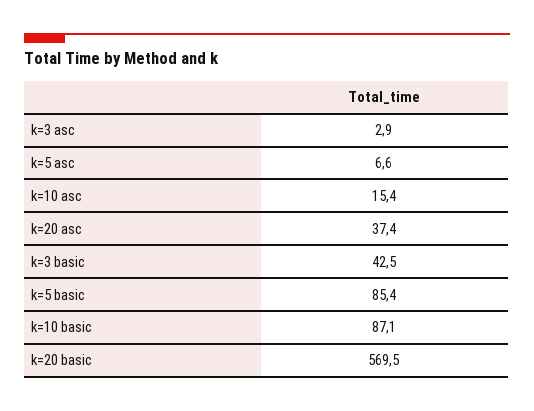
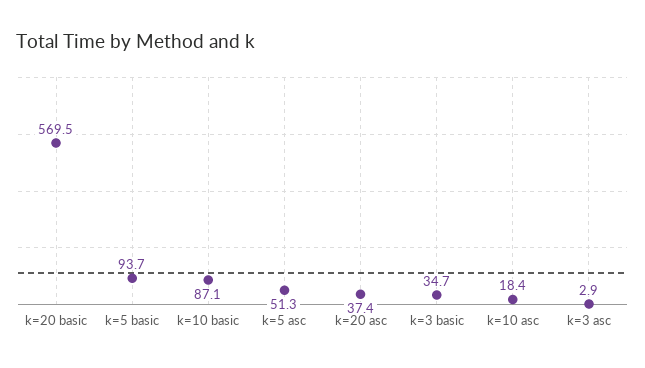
k=5 asc: 6.6 -> 51.3
k=10 asc: 15.4 -> 18.4
k=3 basic: 42.5 -> 34.7
k=5 basic: 85.4 -> 93.7

